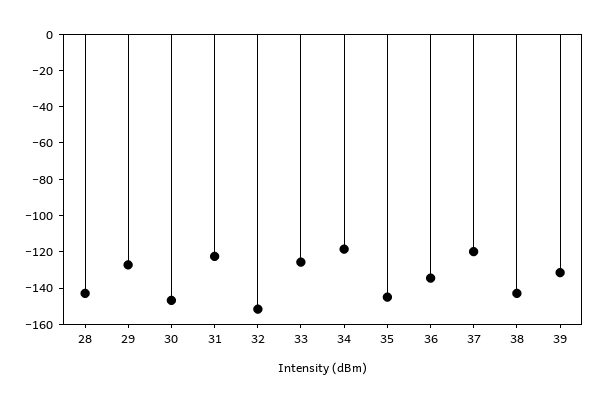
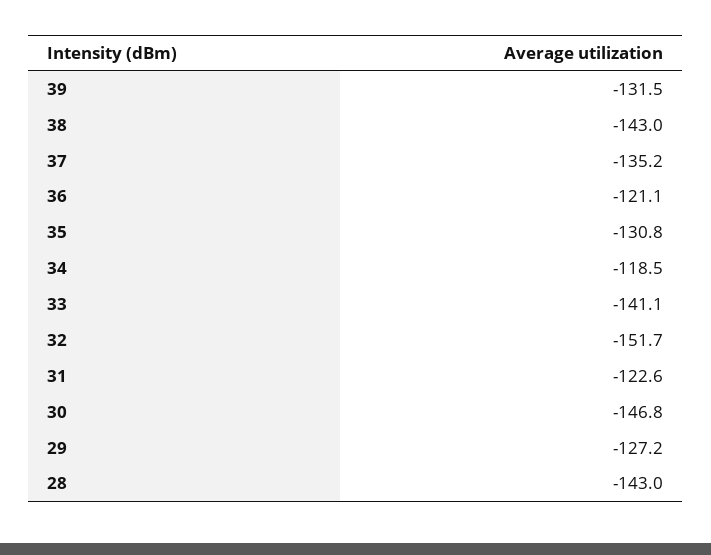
33: -125 -> -141.1
35: -145 -> -130.8
36: -135 -> -121.1
37: -120 -> -135.2

